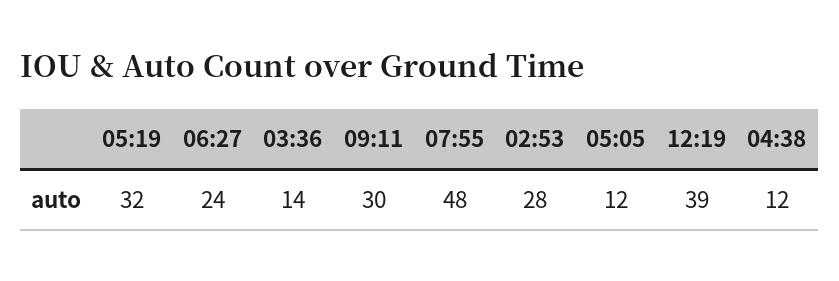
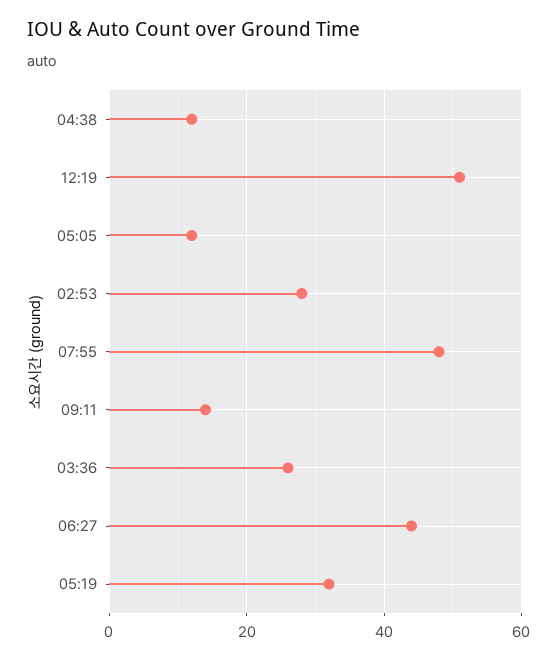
06:27: 24 -> 45
03:36: 14 -> 25
09:11: 30 -> 15
12:19: 39 -> 50

